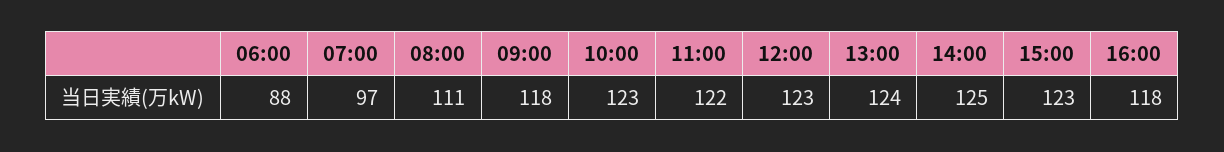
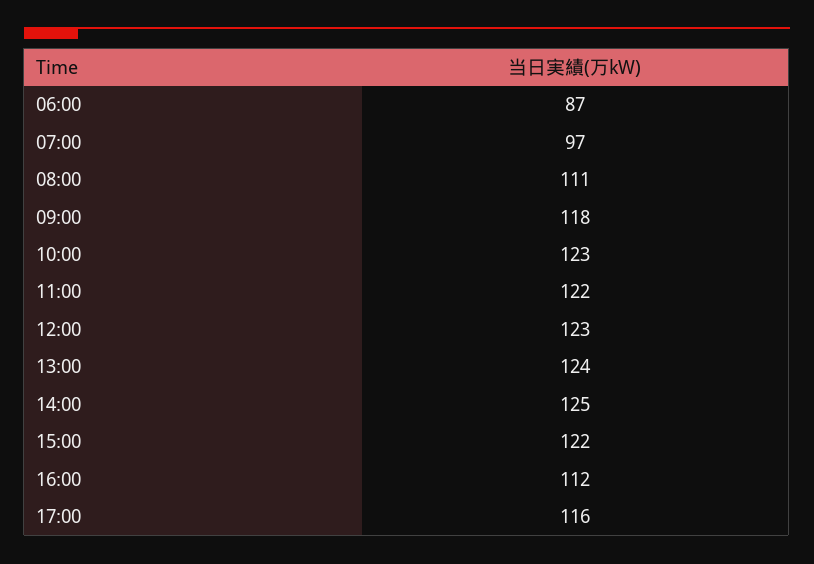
06:00: 88 -> 87
15:00: 123 -> 122
16:00: 118 -> 112
17:00: none -> 116

